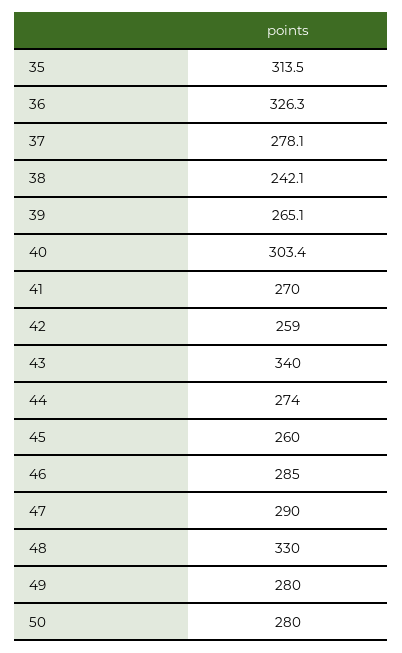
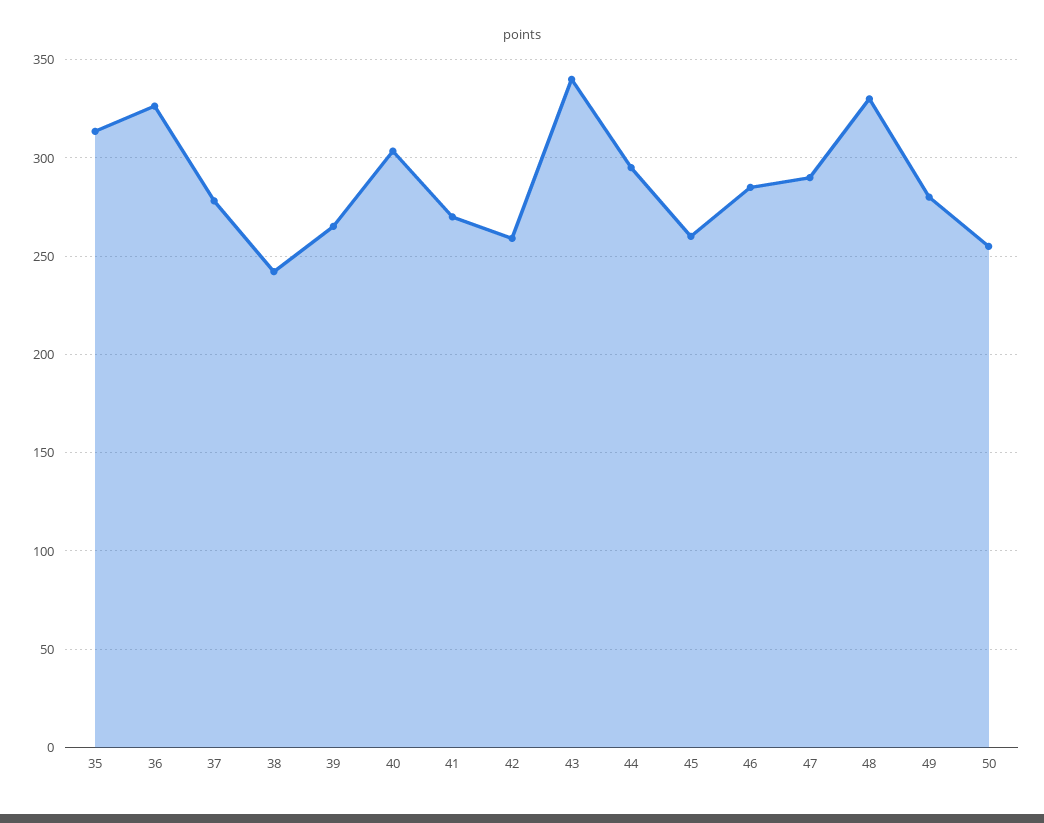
44: 274 -> 295
50: 280 -> 255

